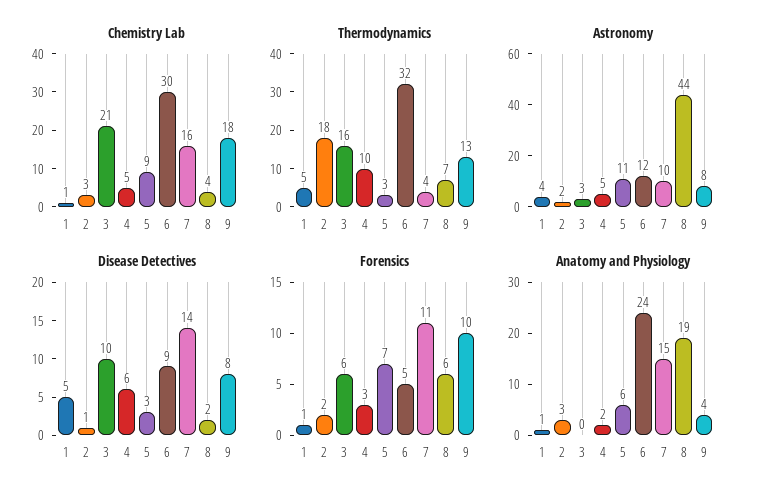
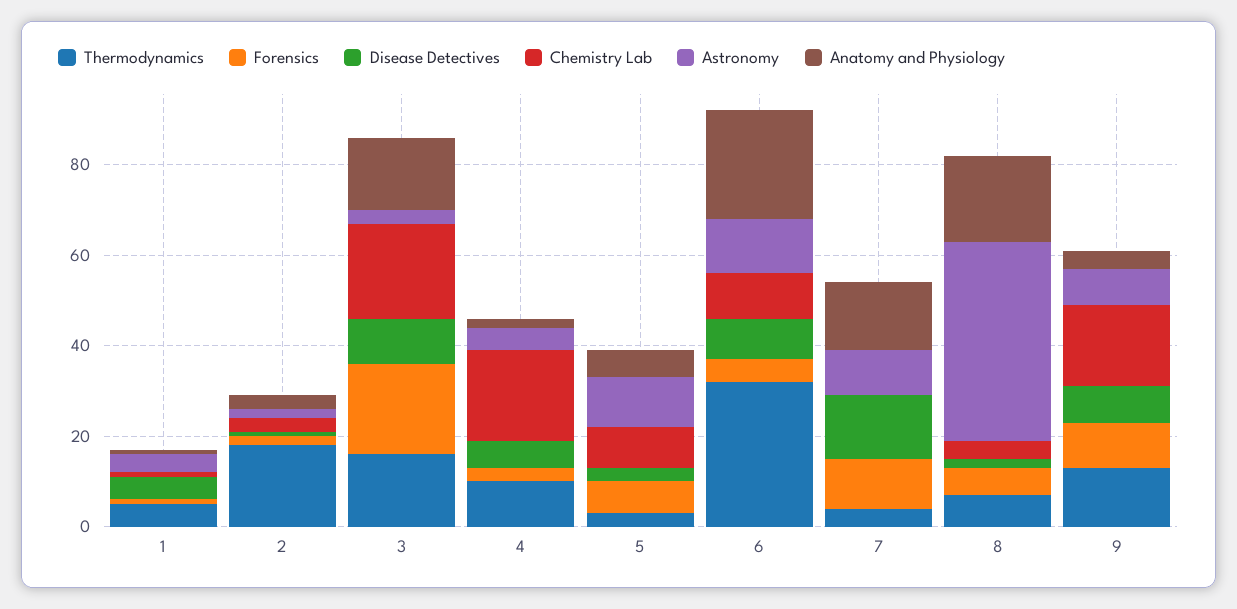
Chemistry Lab, 4: 5 -> 20
Chemistry Lab, 6: 30 -> 10
Chemistry Lab, 7: 16 -> 0
Forensics, 3: 6 -> 20
Anatomy and Physiology, 3: 0 -> 15

